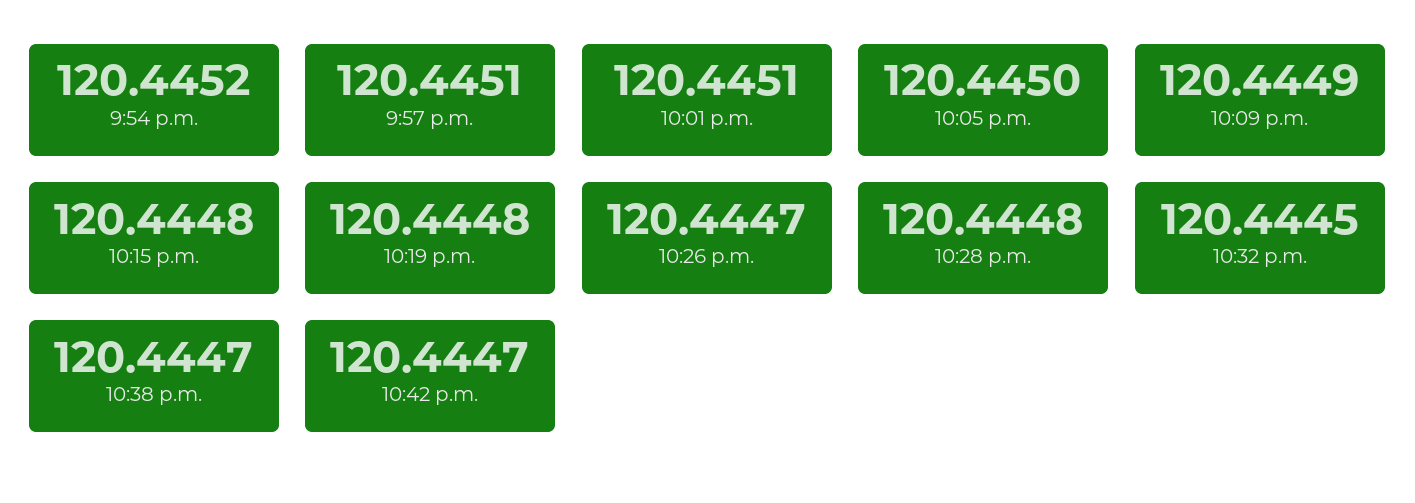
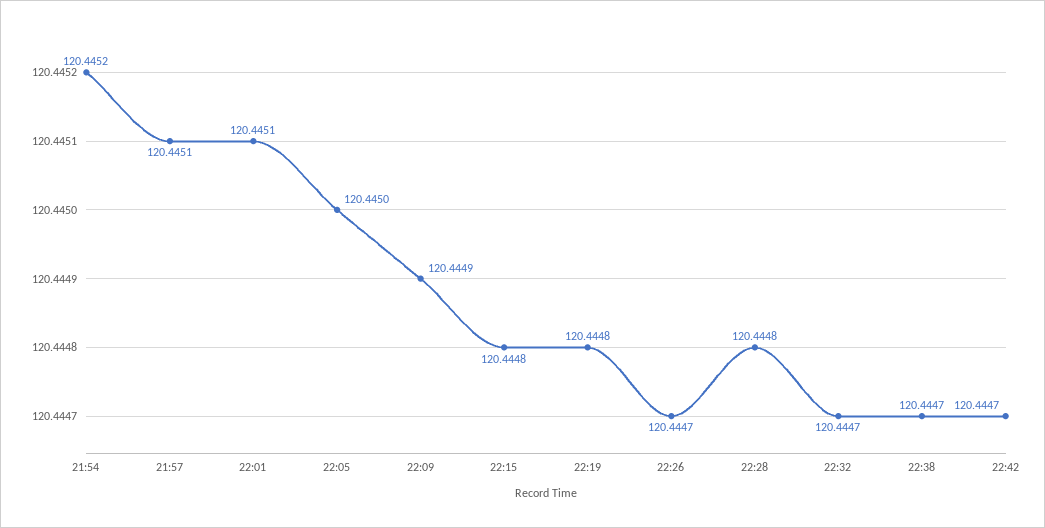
10:32 p.m.: 120.4445 -> 120.4447

